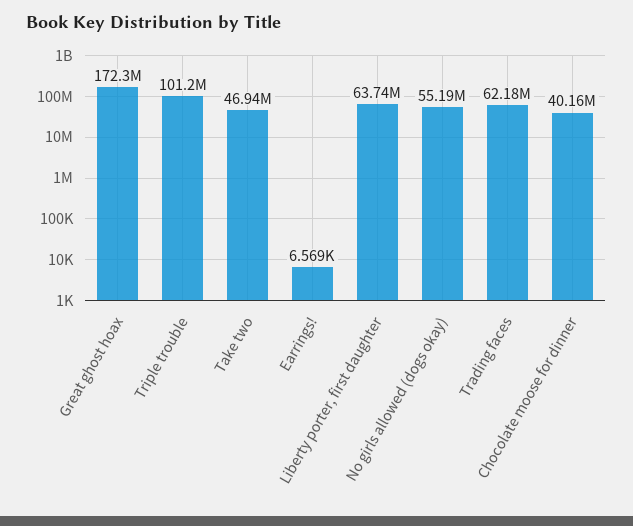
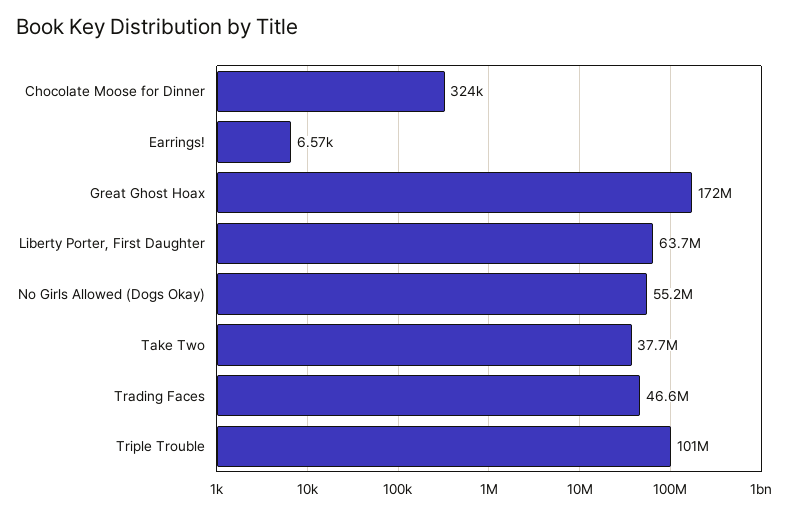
Take two: 46940000 -> 37700000
Trading faces: 62180000 -> 46600000
Chocolate moose for dinner: 40160000 -> 324000

